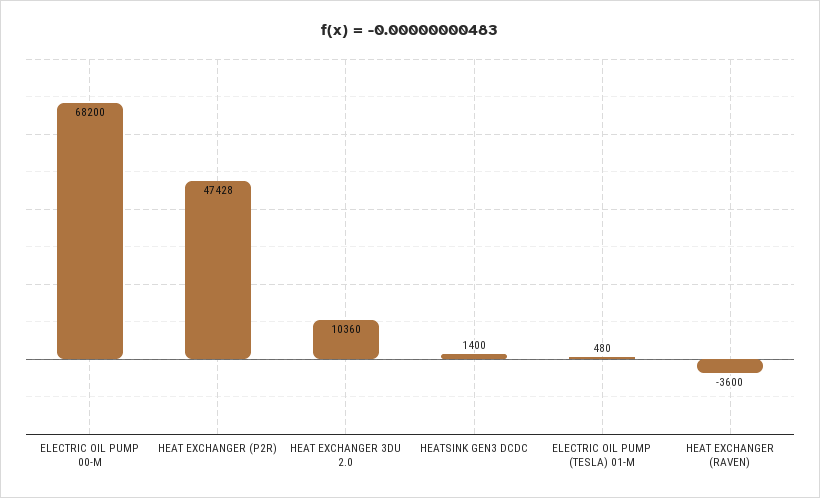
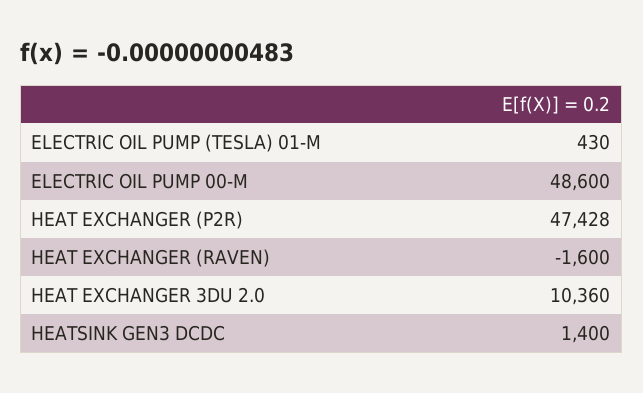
ELECTRIC OIL PUMP 00-M: 68200 -> 48600
ELECTRIC OIL PUMP (TESLA) 01-M: 480 -> 430
HEAT EXCHANGER (RAVEN): -3600 -> -1600

